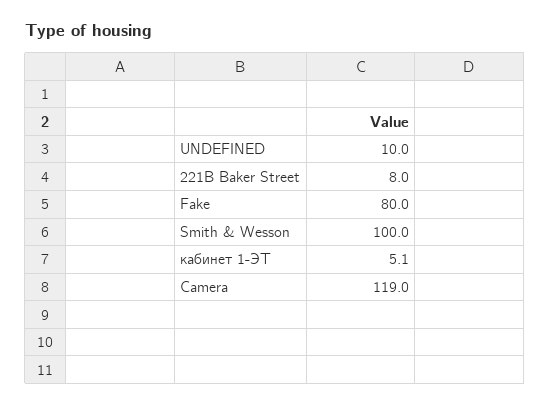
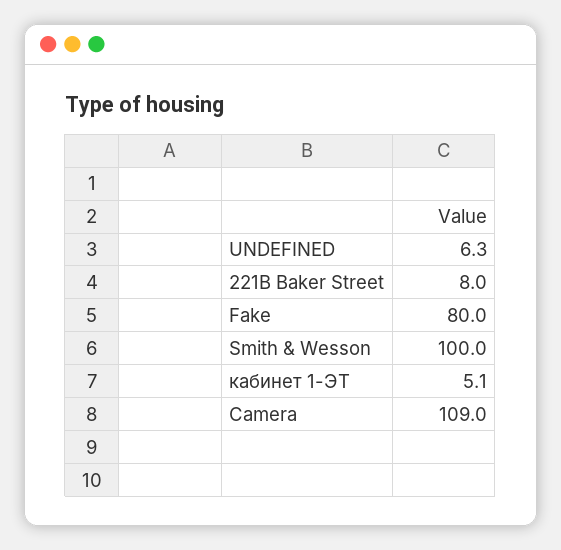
UNDEFINED: 10 -> 6.3
Camera: 119 -> 109

